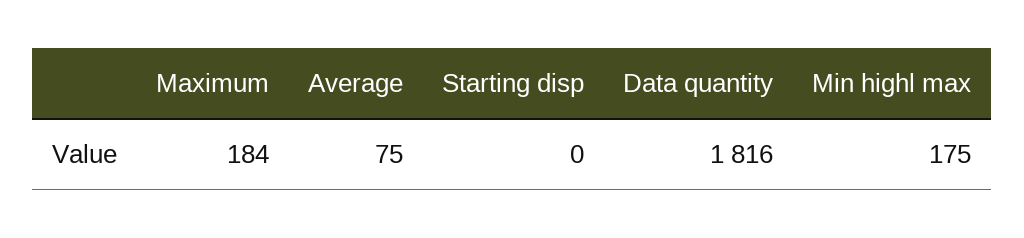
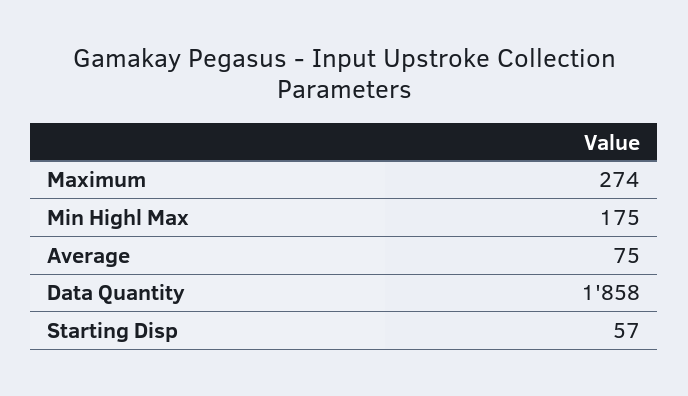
Maximum: 184 -> 274
Starting disp: 0 -> 57
Data quantity: 1816 -> 1858

